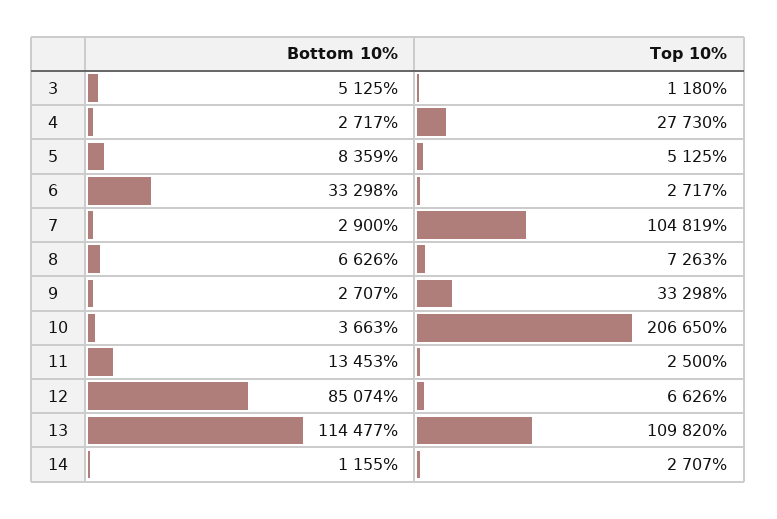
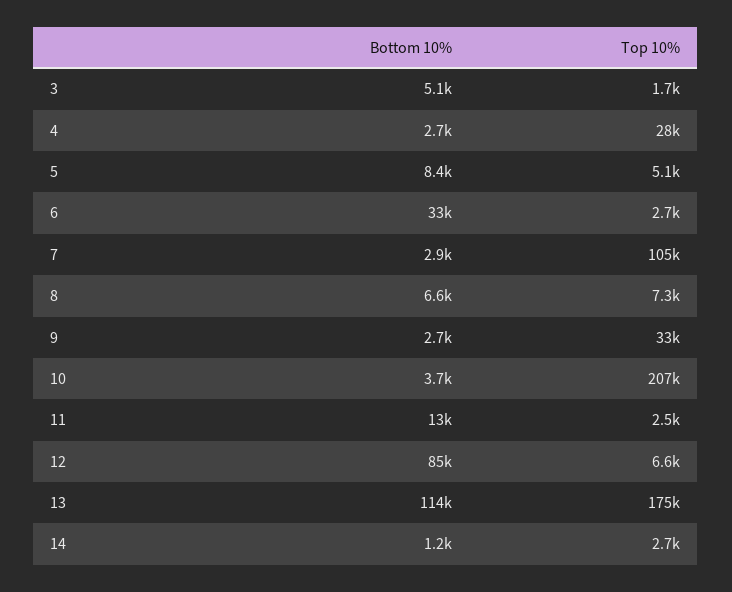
Top 10%, 3: 1180 -> 1700
Top 10%, 13: 109820 -> 175000

